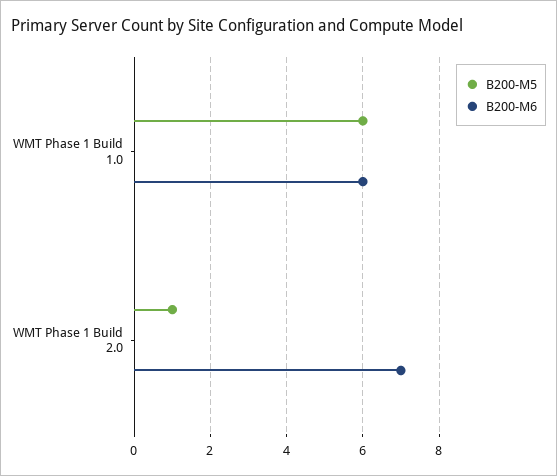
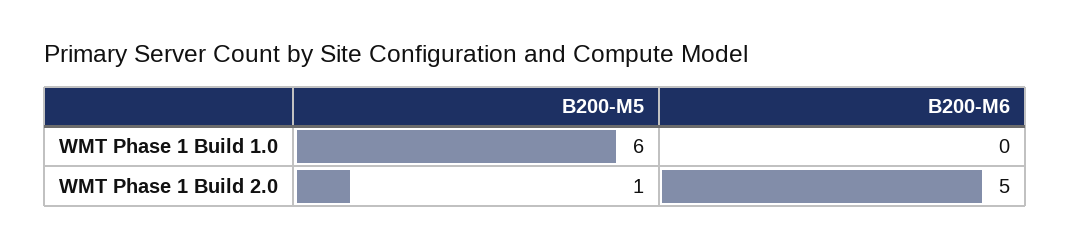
B200-M6, WMT Phase 1 Build 1.0: 6 -> 0
B200-M6, WMT Phase 1 Build 2.0: 7 -> 5

